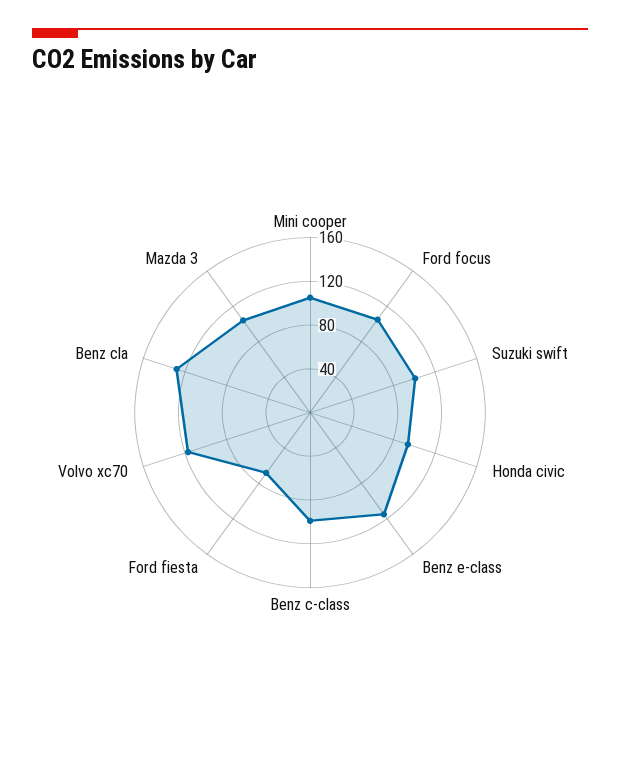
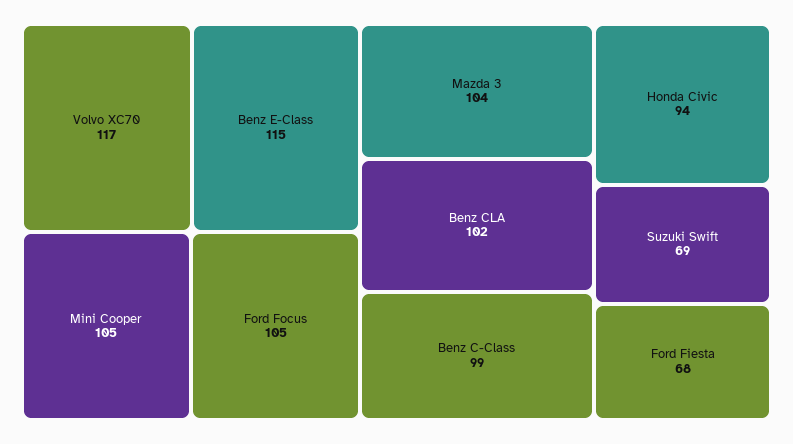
Suzuki swift: 100 -> 69
Benz cla: 130 -> 102

